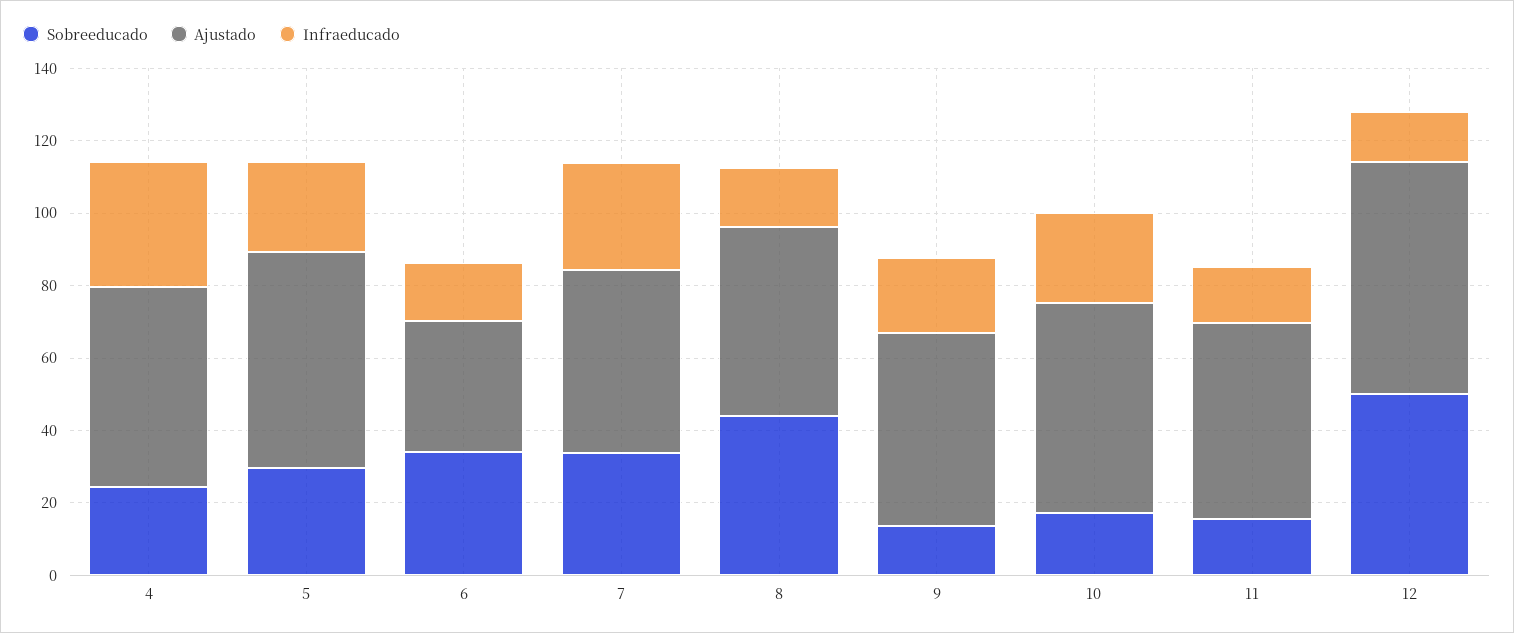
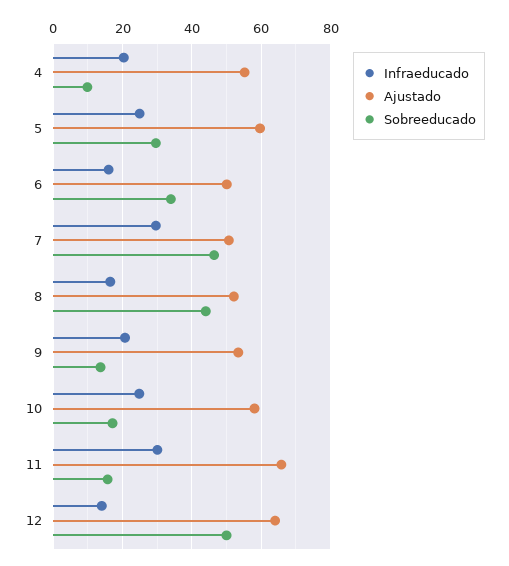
Sobreeducado, 4: 25 -> 10
Infraeducado, 4: 35 -> 20
Ajustado, 6: 35 -> 50
Sobreeducado, 7: 35 -> 46
Ajustado, 11: 55 -> 66
Infraeducado, 11: 15 -> 30

